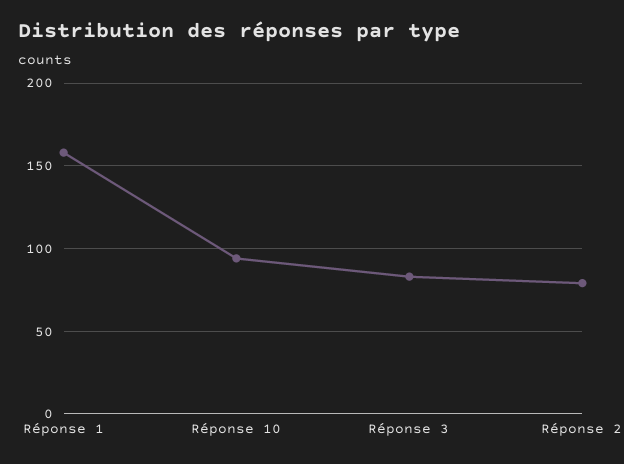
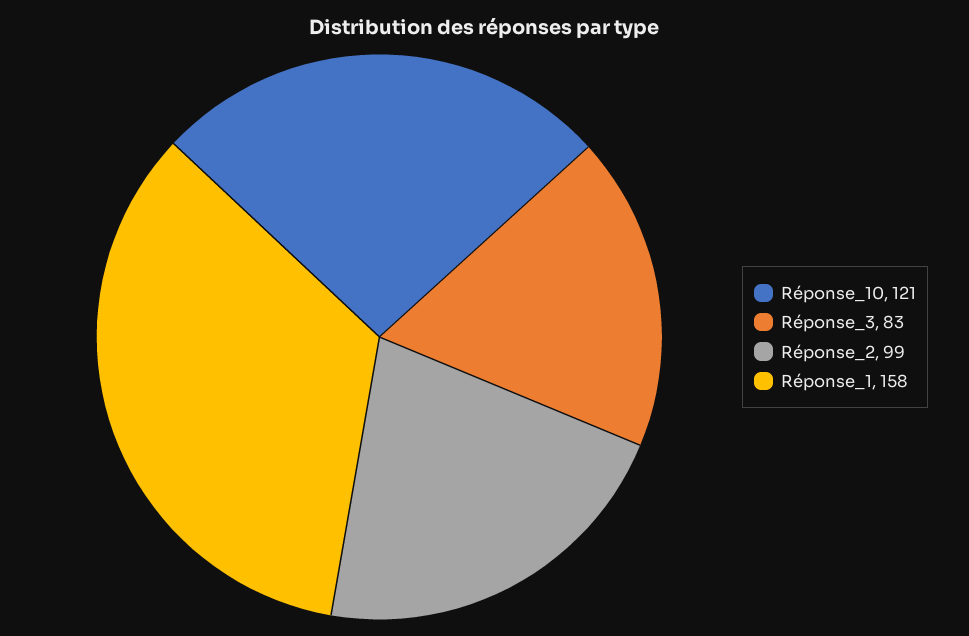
Réponse 10: 95 -> 121
Réponse 2: 80 -> 99

